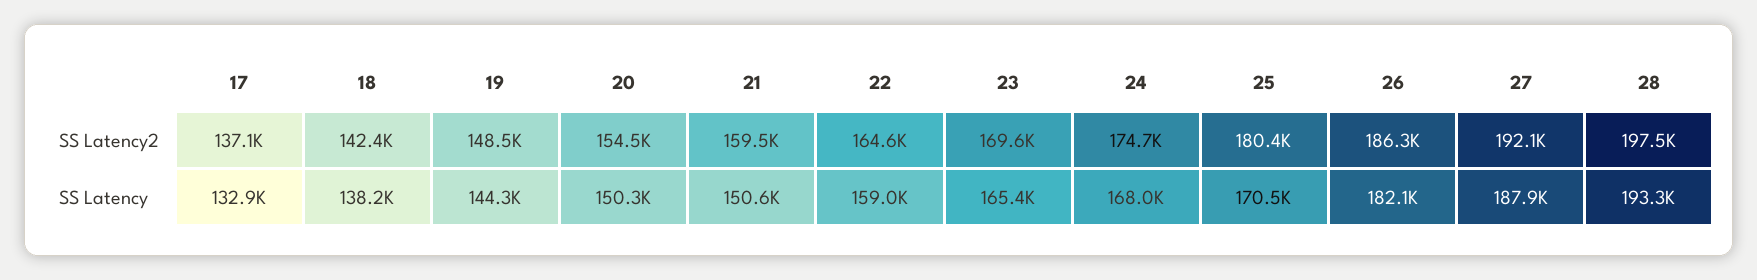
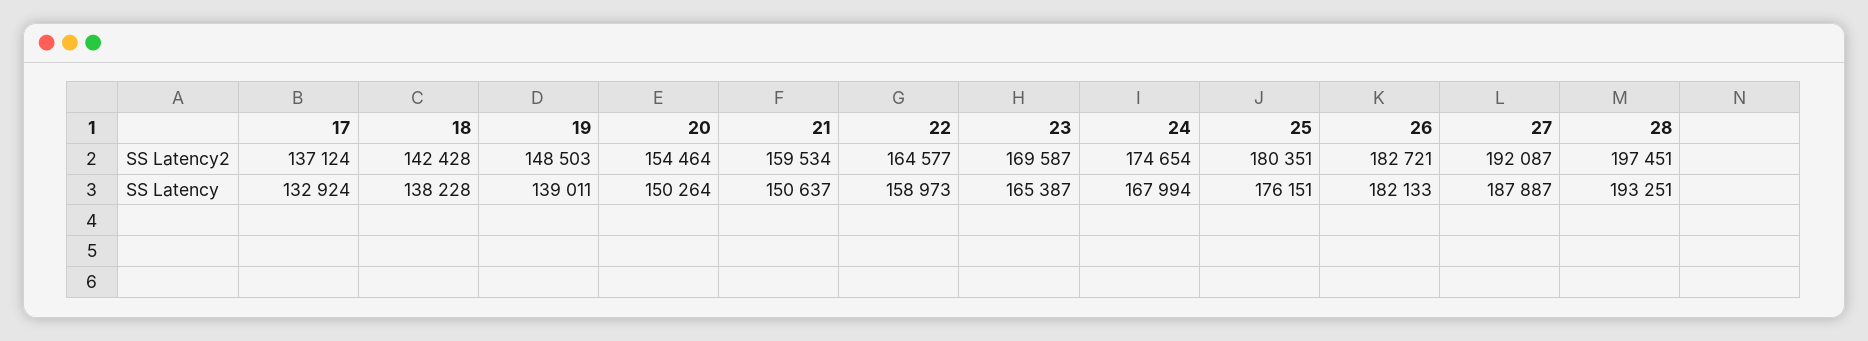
26, SS Latency2: 186300 -> 182721
19, SS Latency: 144300 -> 139011
25, SS Latency: 170500 -> 176151

